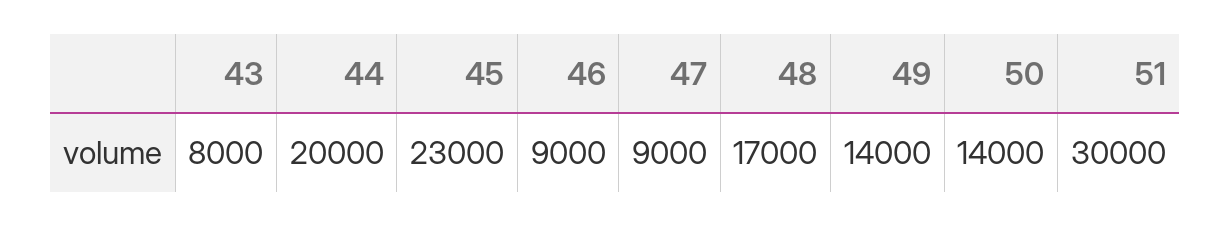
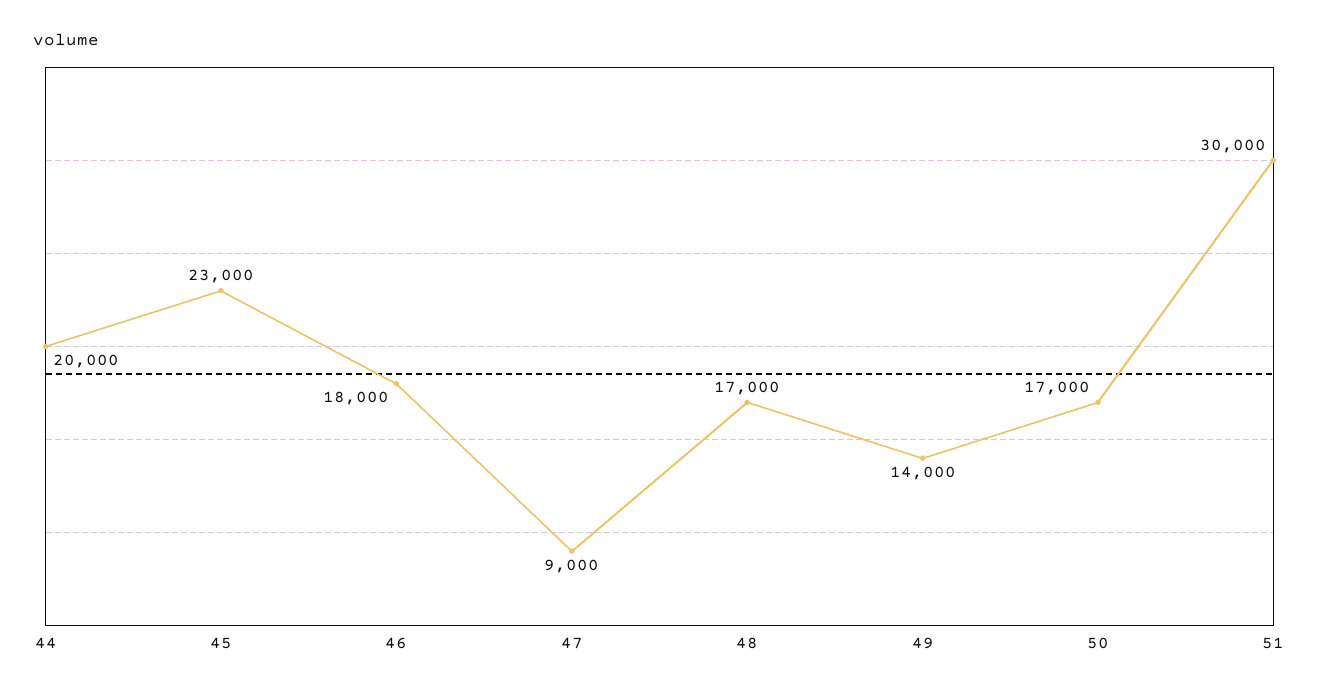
43: 8000 -> none
46: 9000 -> 18000
50: 14000 -> 17000

